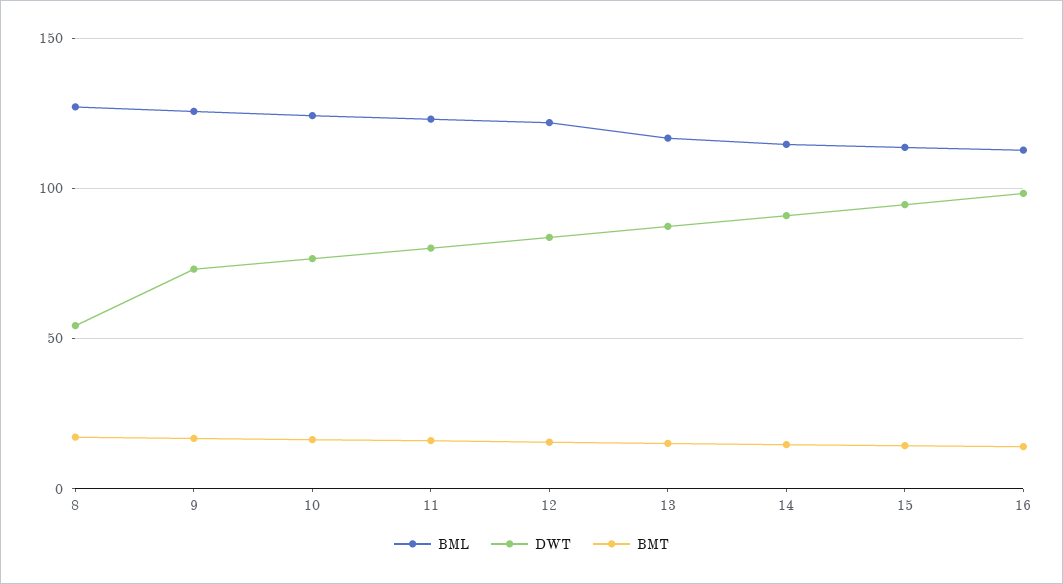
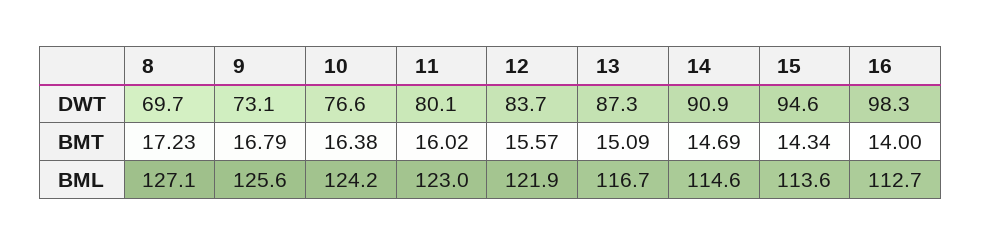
DWT, 8: 55 -> 69.7

